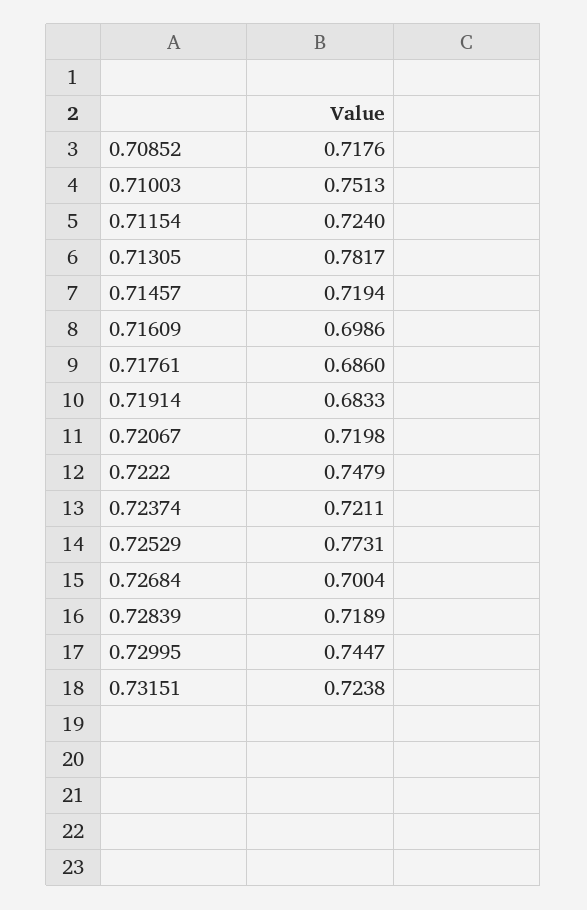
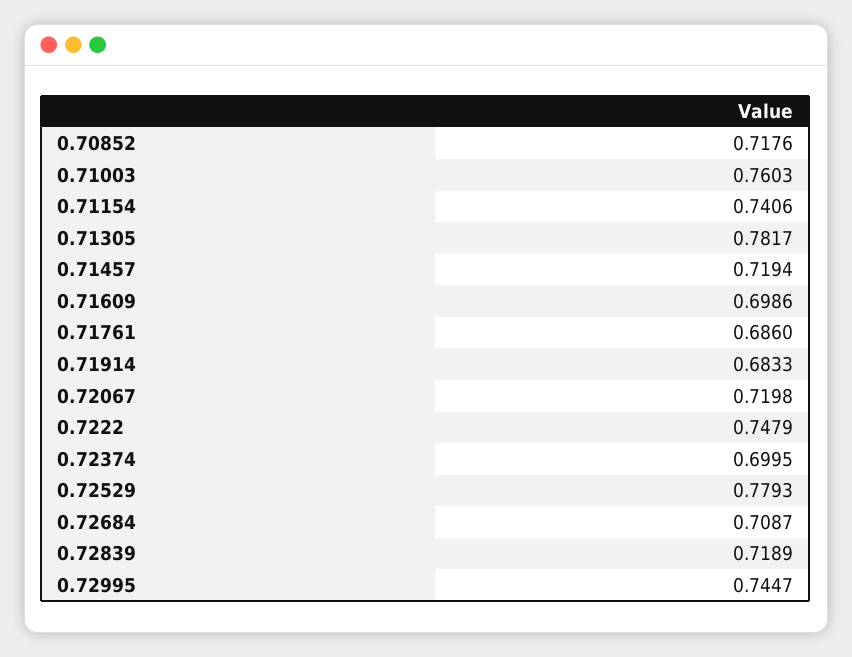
0.71003: 0.7513 -> 0.7603
0.71154: 0.724 -> 0.7406
0.72374: 0.7211 -> 0.6995
0.72529: 0.7731 -> 0.7793
0.72684: 0.7004 -> 0.7087
0.73151: 0.7238 -> none

